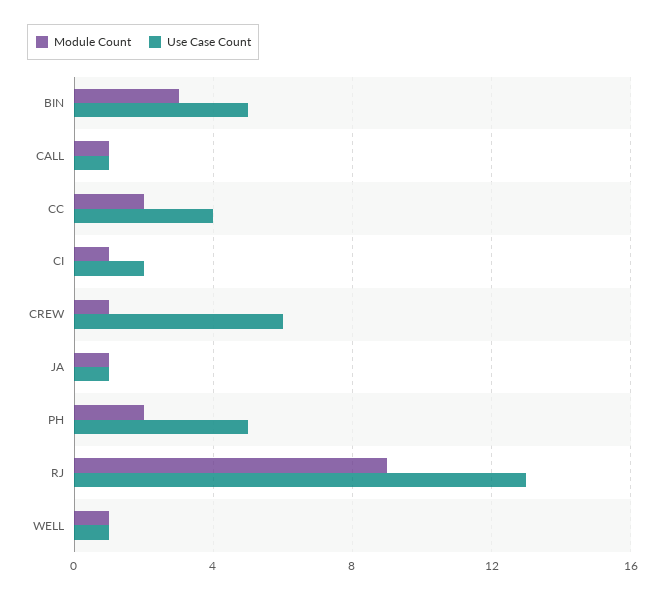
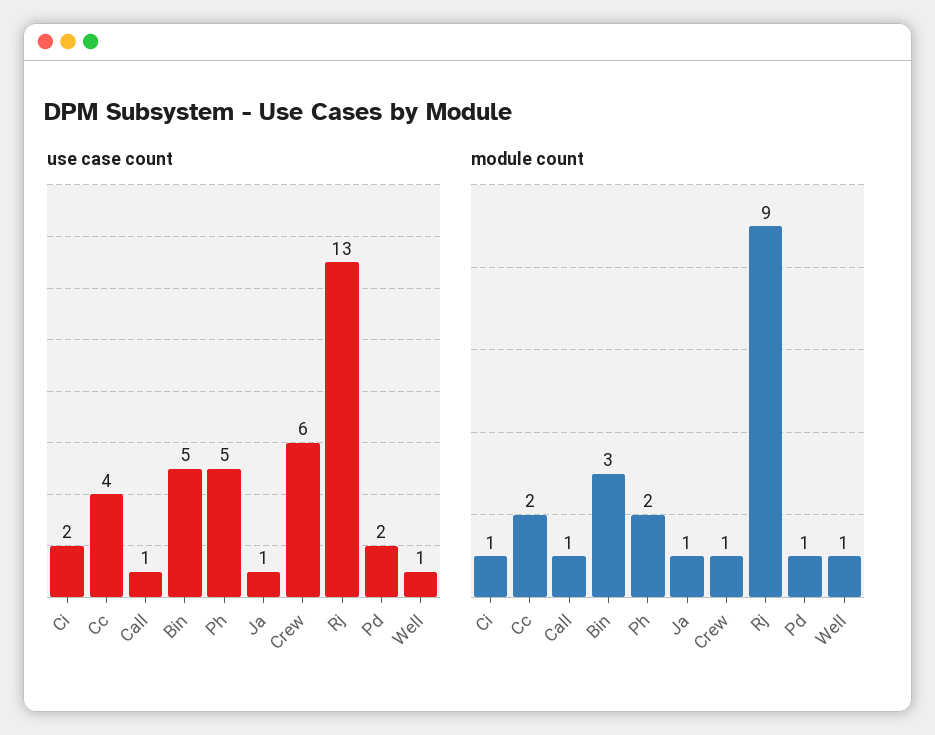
Use Case Count, Pd: none -> 2
Module Count, Pd: none -> 1

